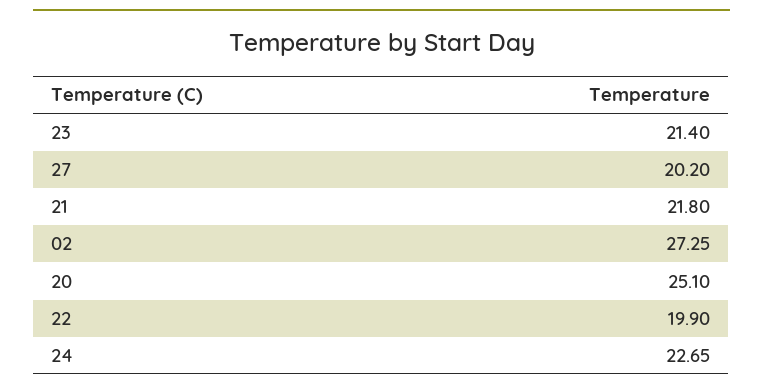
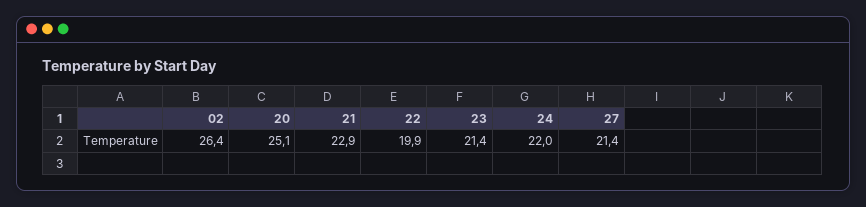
27: 20.2 -> 21.4
21: 21.8 -> 22.9
02: 27.25 -> 26.4
24: 22.65 -> 22

